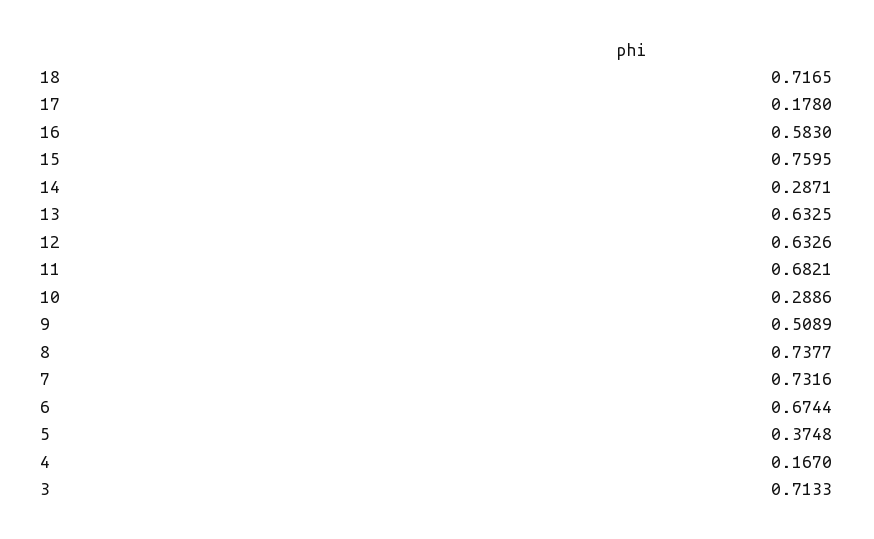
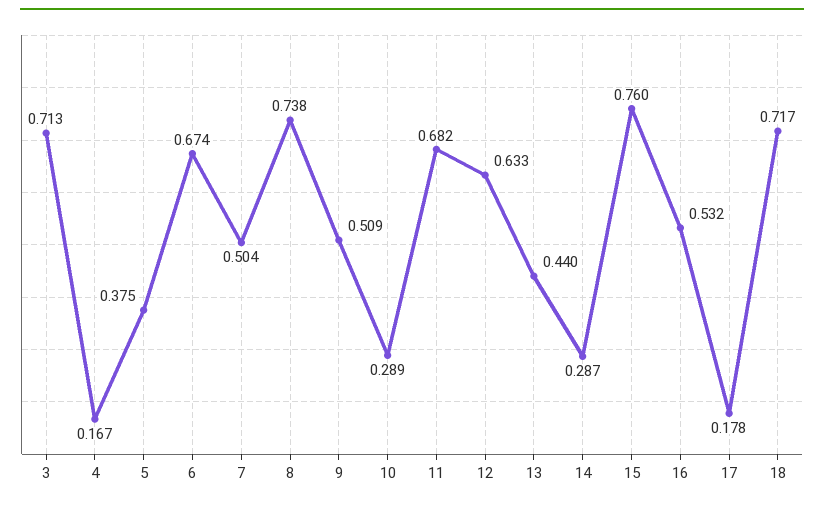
16: 0.583 -> 0.532
13: 0.6325 -> 0.44
7: 0.7316 -> 0.504

